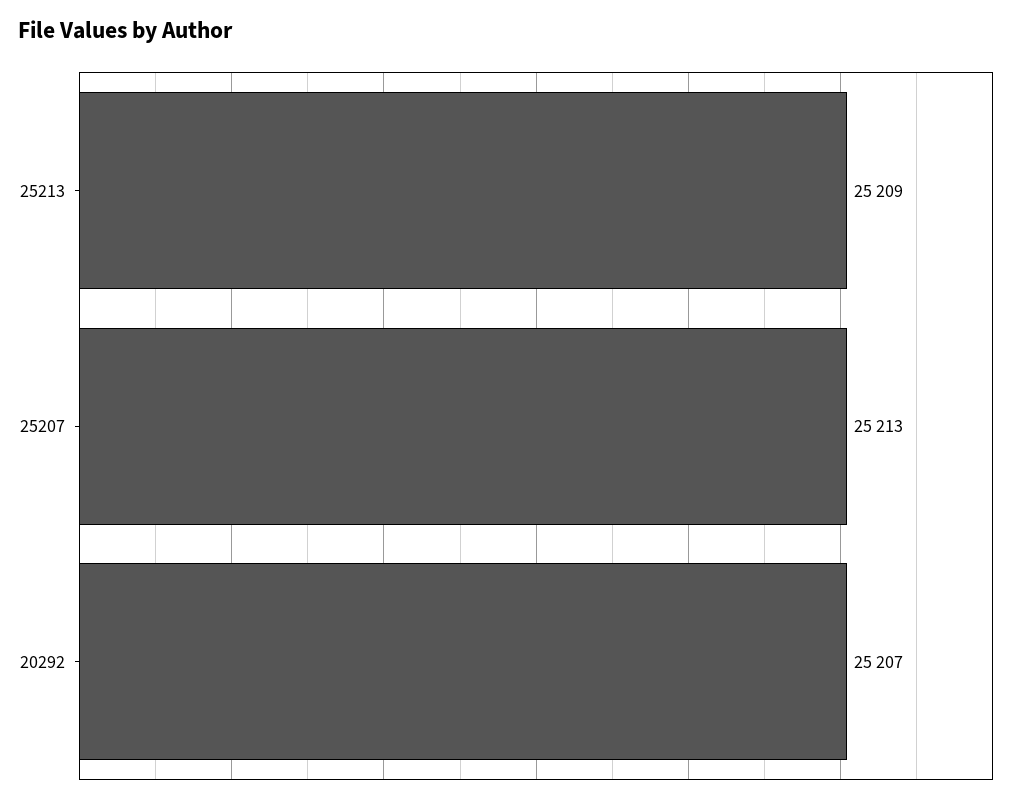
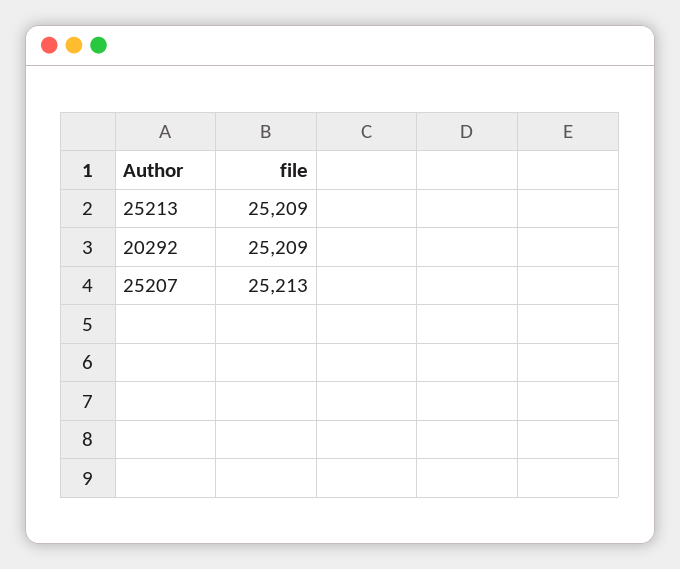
20292: 25207 -> 25209

